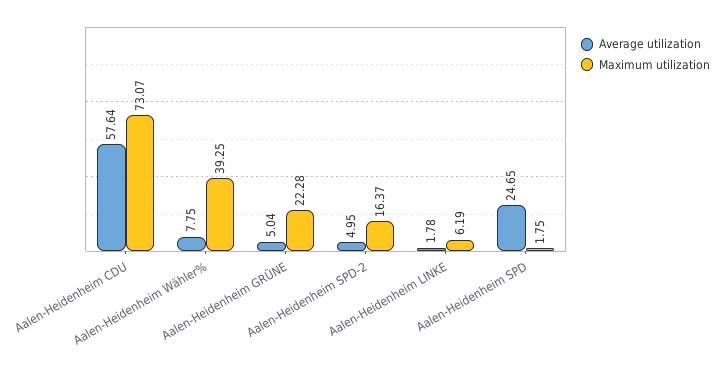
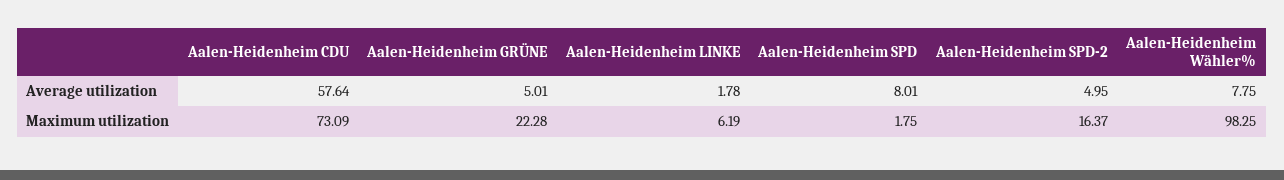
Maximum utilization, Aalen-Heidenheim CDU: 73.07 -> 73.09
Maximum utilization, Aalen-Heidenheim Wähler%: 39.25 -> 98.25
Average utilization, Aalen-Heidenheim GRÜNE: 5.04 -> 5.01
Average utilization, Aalen-Heidenheim SPD: 24.65 -> 8.01

